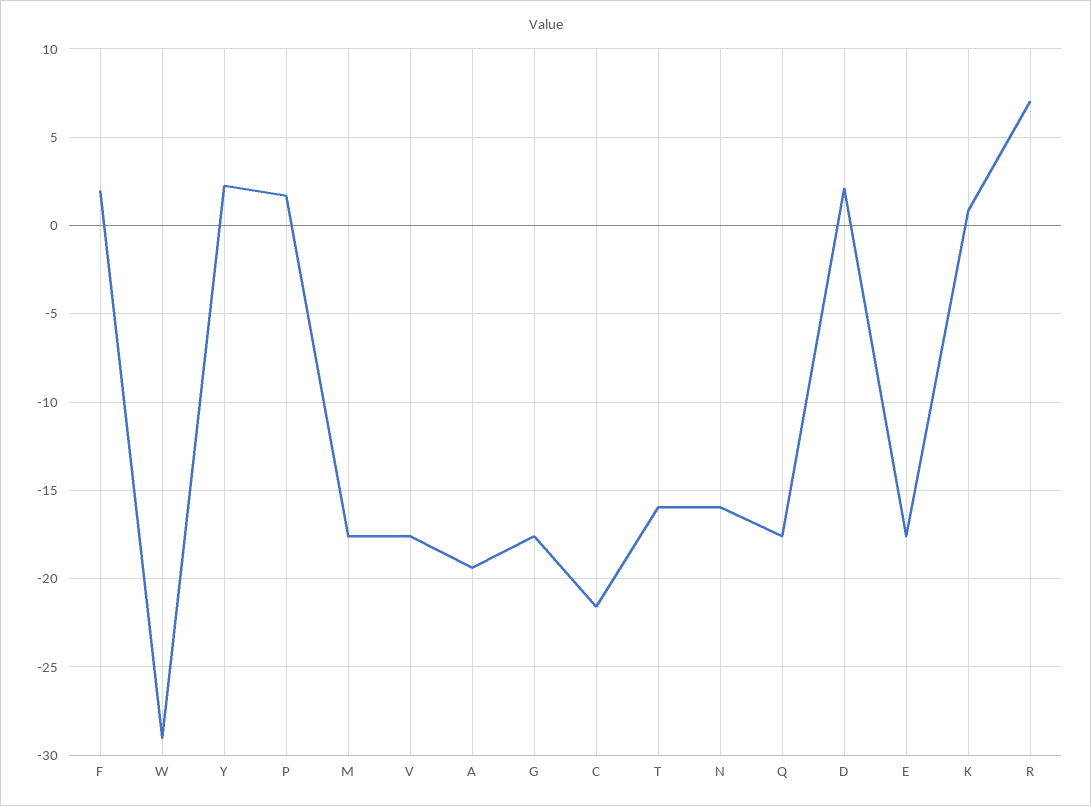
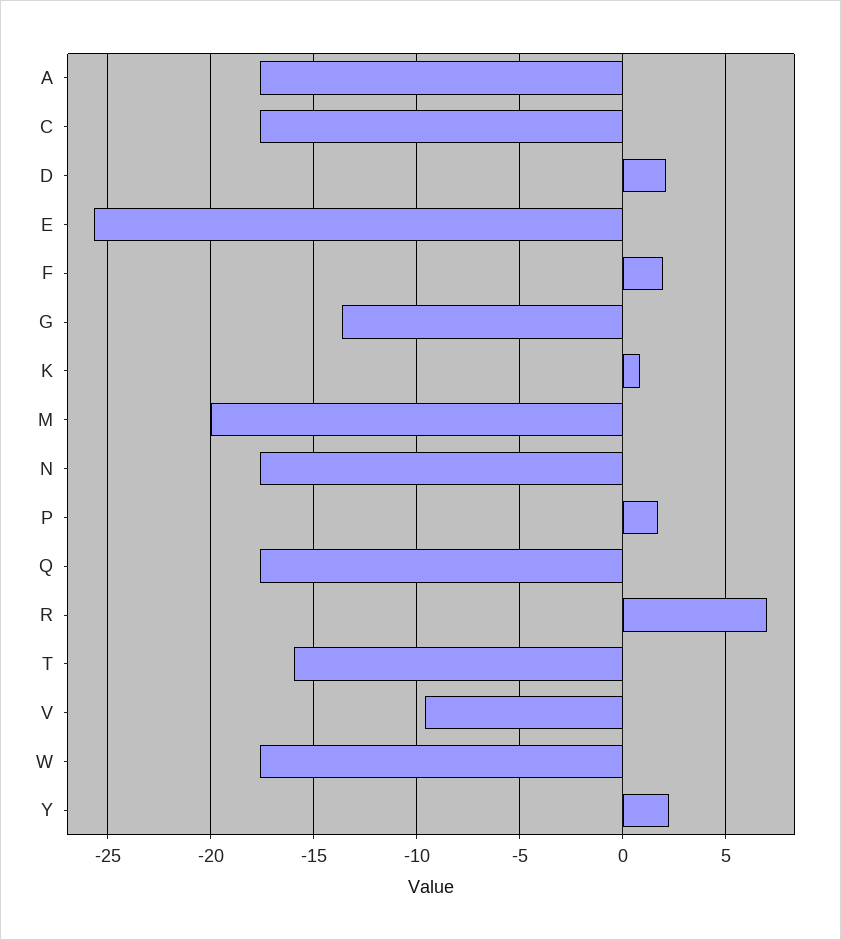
W: -29 -> -17.5
M: -17.5 -> -20
V: -17.5 -> -9.5
A: -19.5 -> -17.5
G: -17.5 -> -13.5
C: -21.5 -> -17.5
N: -16 -> -17.5
E: -17.5 -> -25.5

